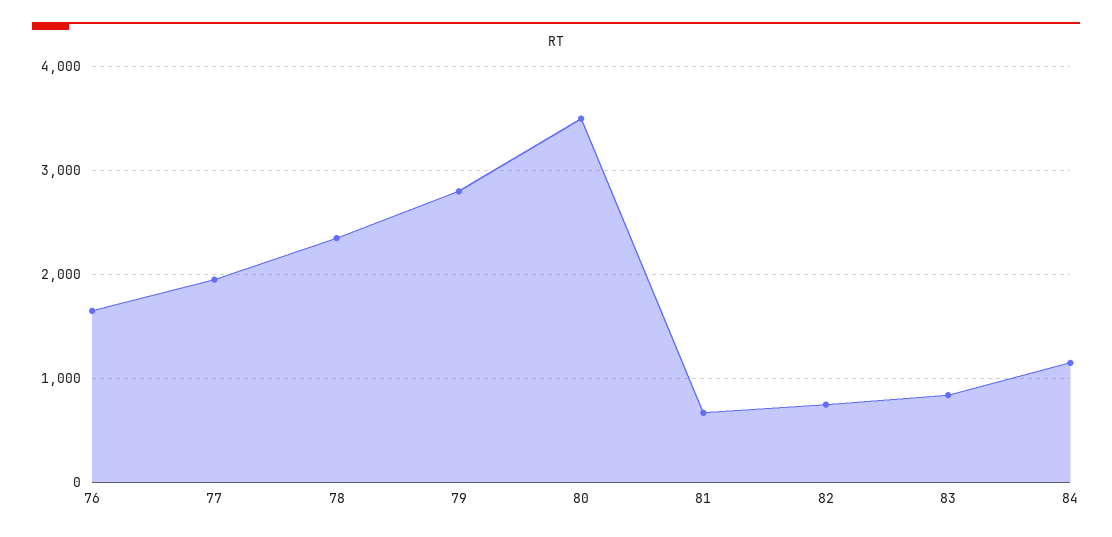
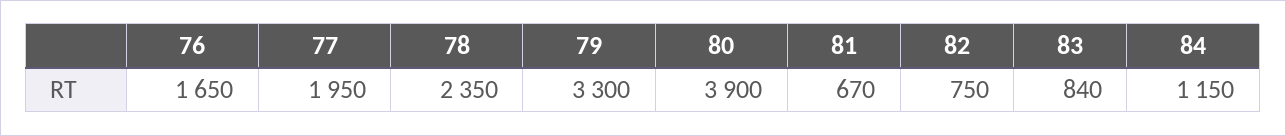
79: 2800 -> 3300
80: 3500 -> 3900

